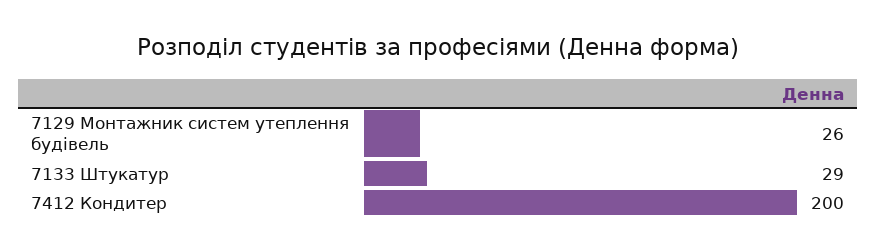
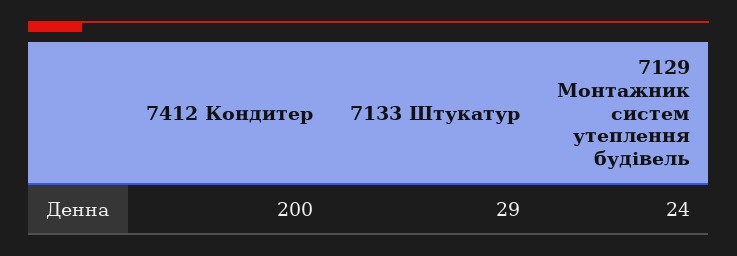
7129 Монтажник систем утеплення будівель: 26 -> 24

